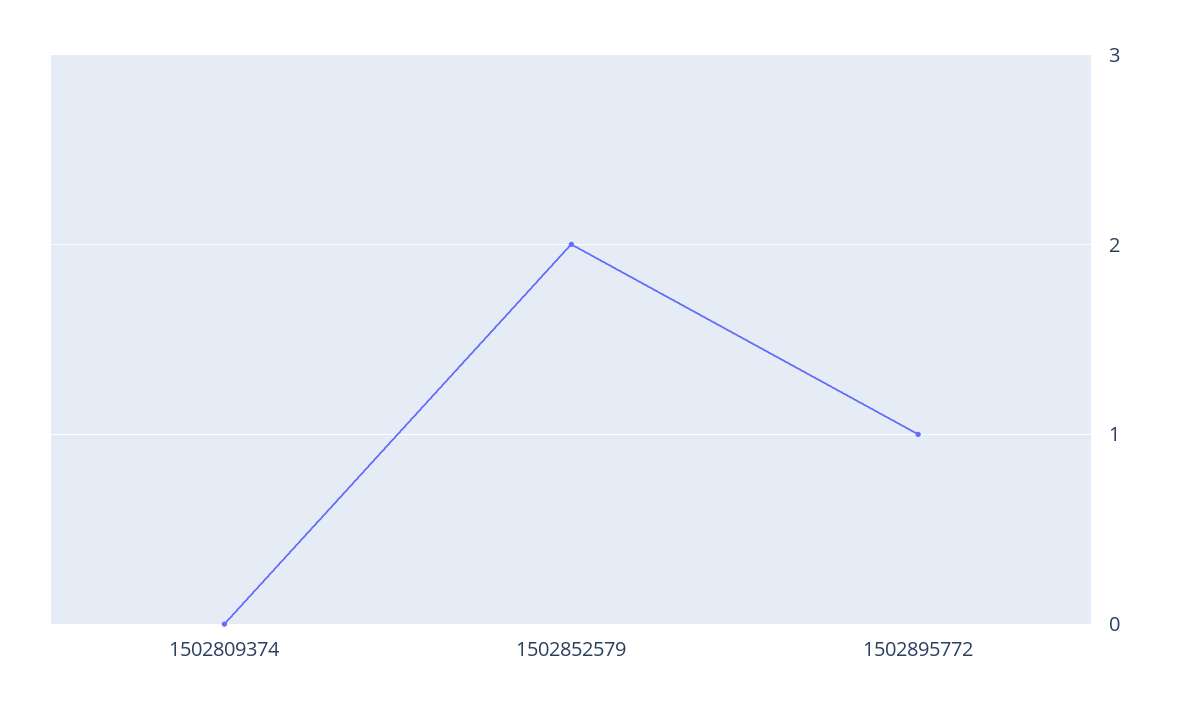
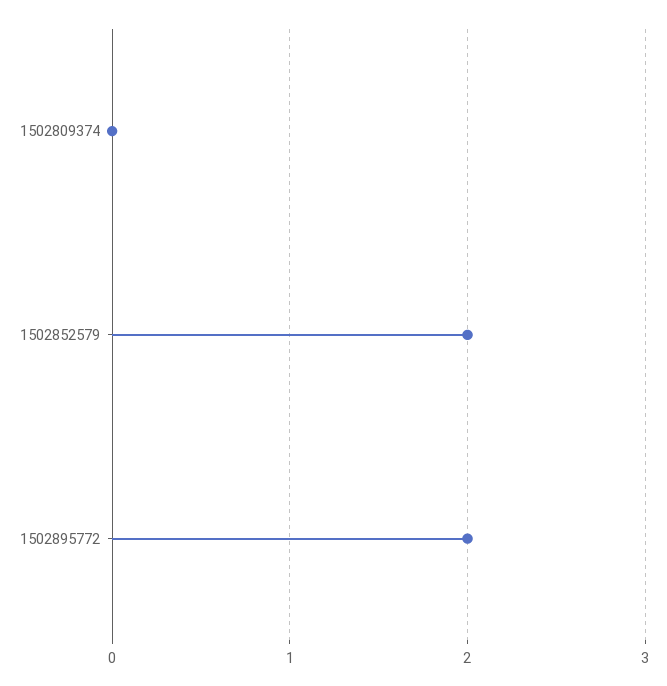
1502895772: 1 -> 2

